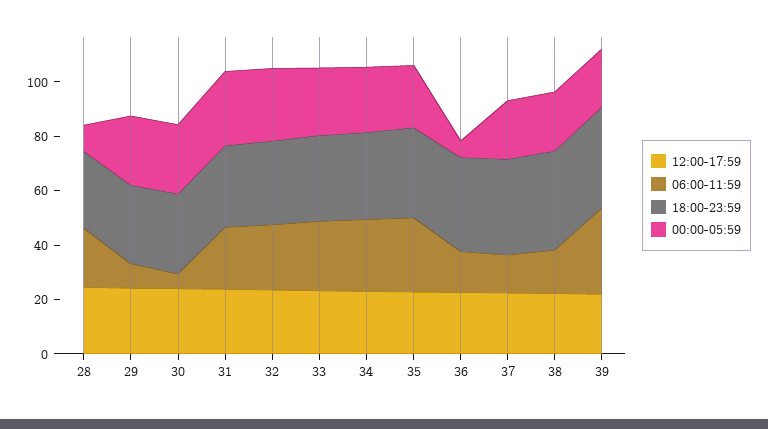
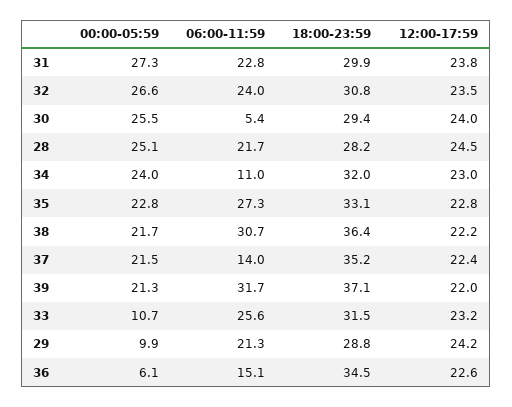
00:00-05:59, 28: 10 -> 25.1
06:00-11:59, 29: 10 -> 21.3
00:00-05:59, 29: 25 -> 9.9
00:00-05:59, 33: 25 -> 10.7
06:00-11:59, 34: 25 -> 11
06:00-11:59, 38: 15 -> 30.7

